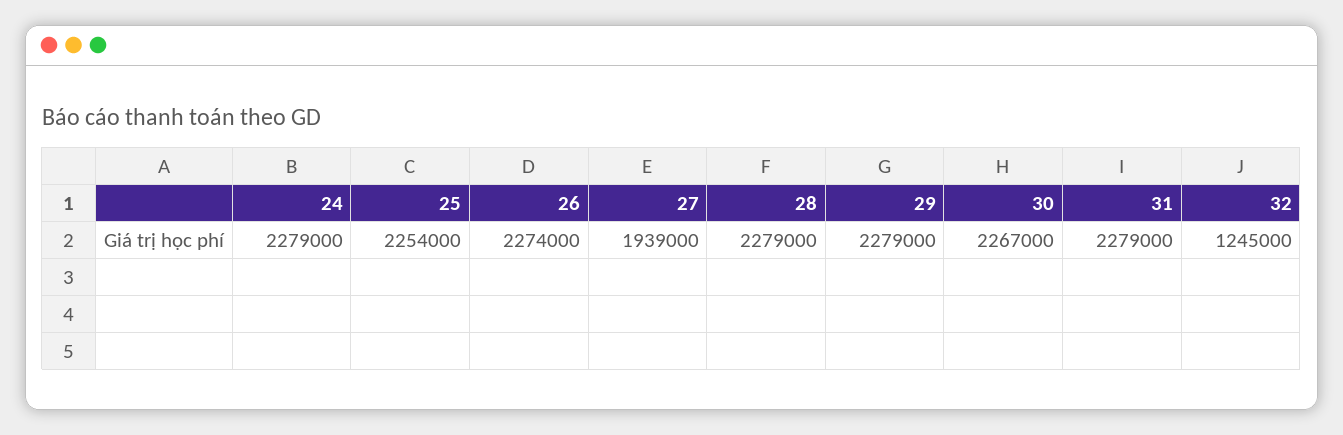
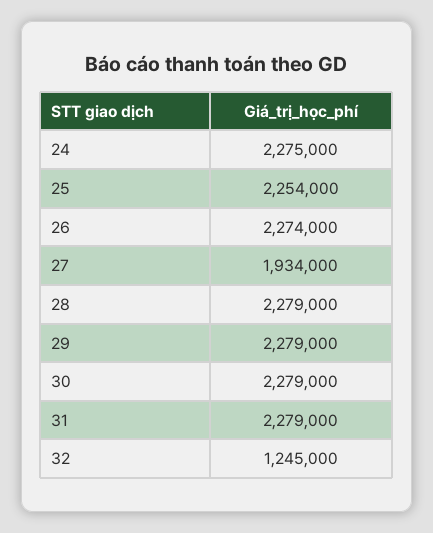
24: 2279000 -> 2275000
27: 1939000 -> 1934000
30: 2267000 -> 2279000

